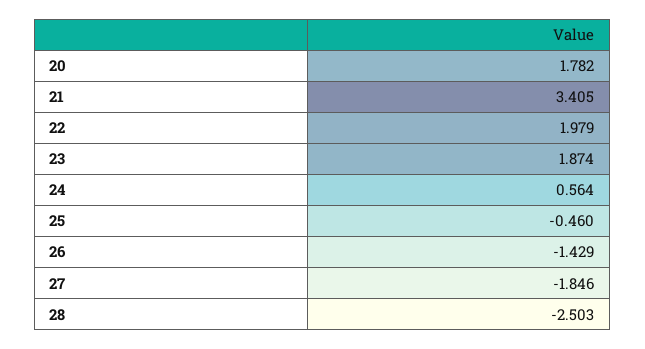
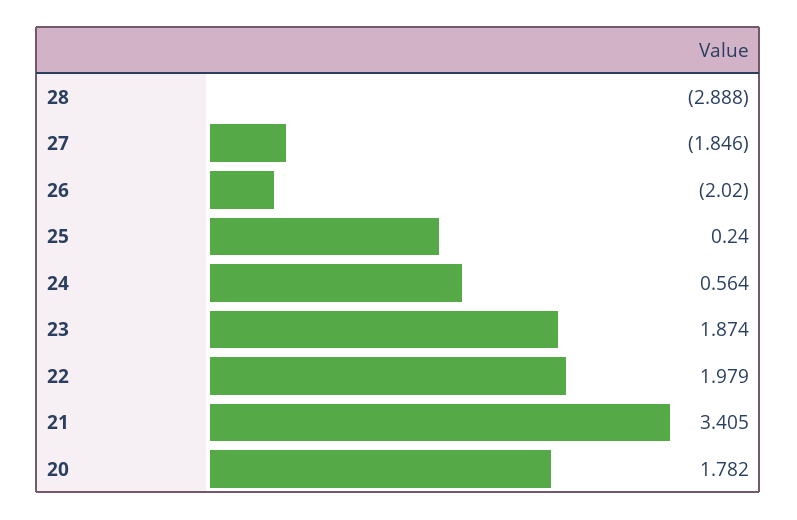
25: -0.46 -> 0.24
26: -1.429 -> -2.02
28: -2.503 -> -2.888

